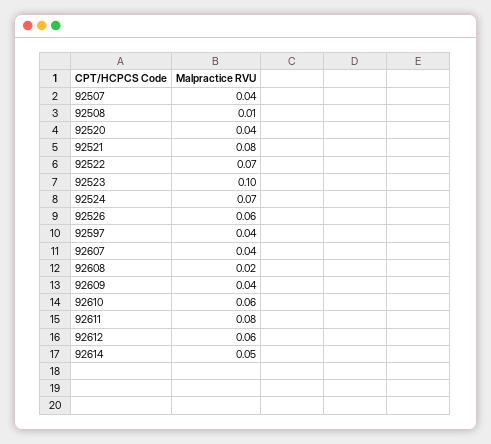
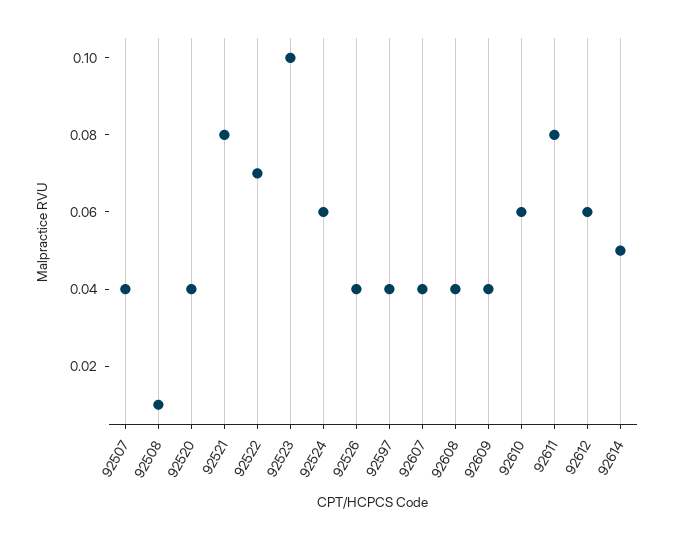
92524: 0.07 -> 0.06
92526: 0.06 -> 0.04
92608: 0.02 -> 0.04

